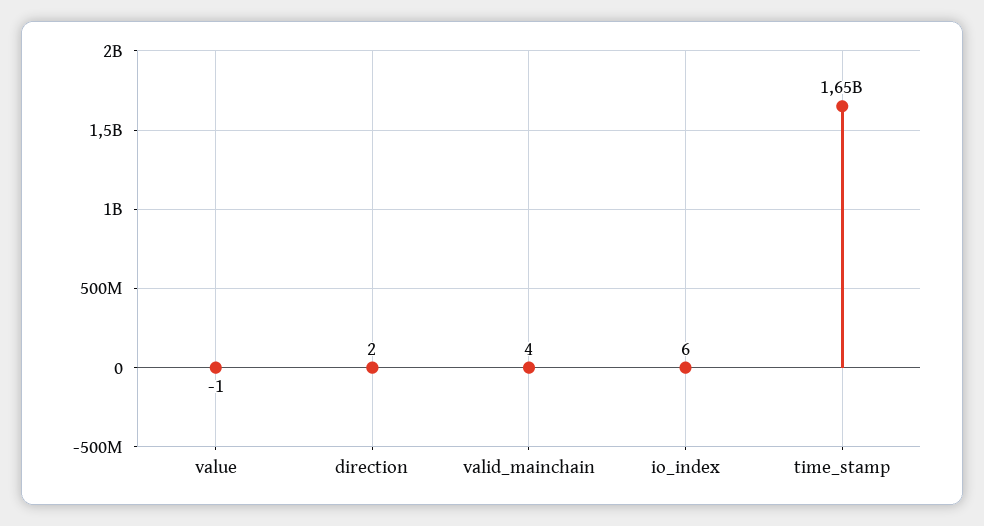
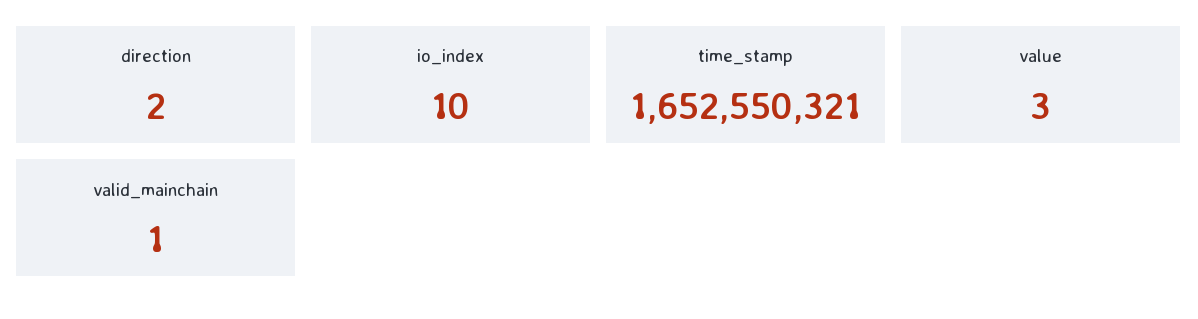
value: -1 -> 3
valid_mainchain: 4 -> 1
io_index: 6 -> 10

